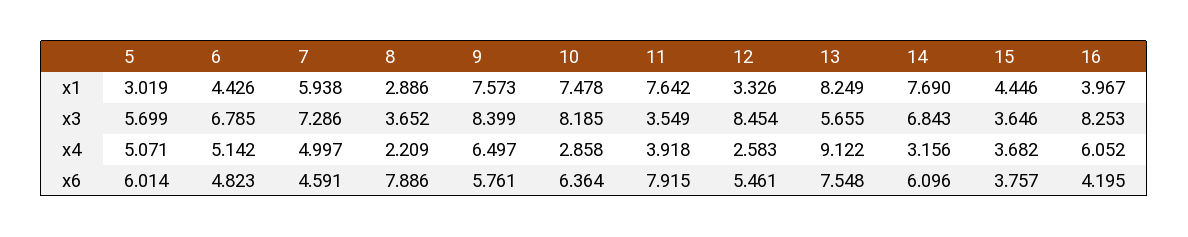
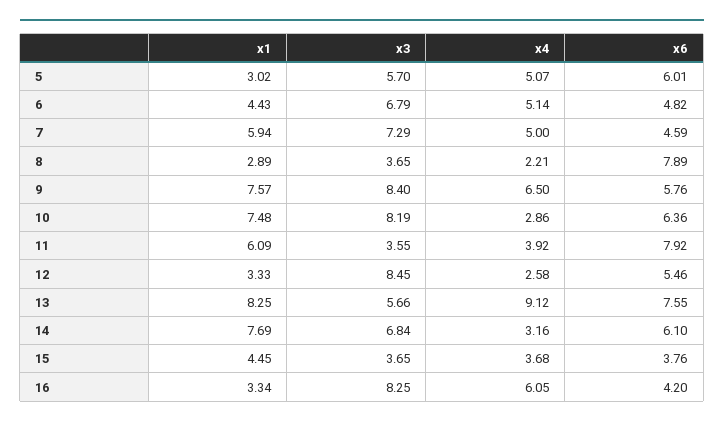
11, x1: 7.642 -> 6.09
16, x1: 3.967 -> 3.34

